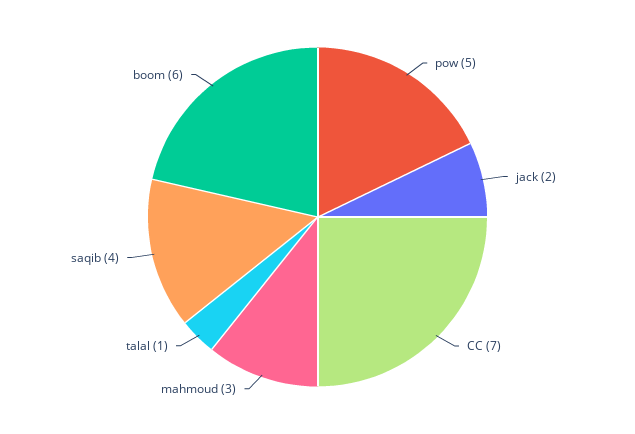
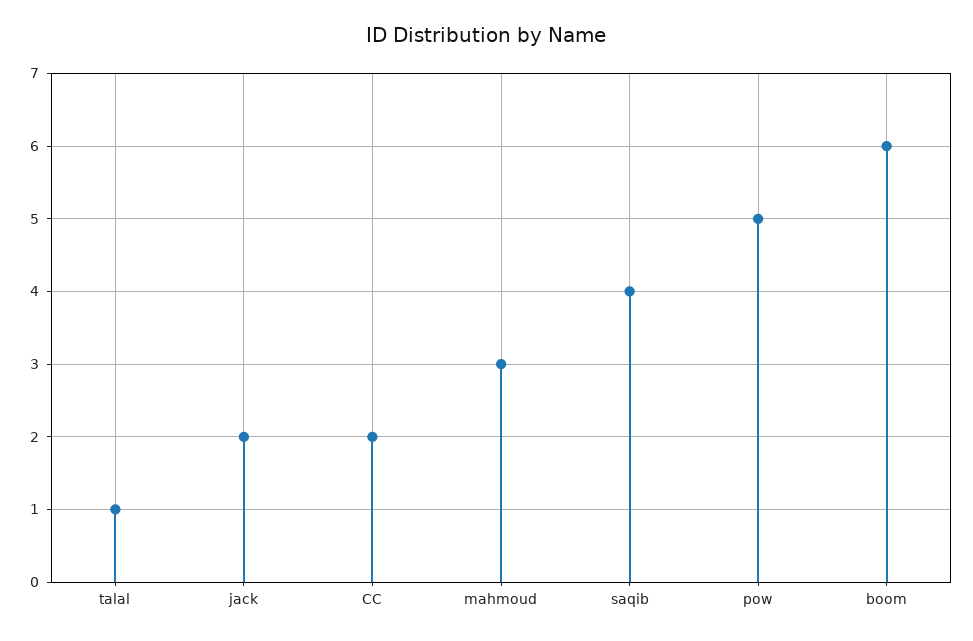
CC: 7 -> 2

